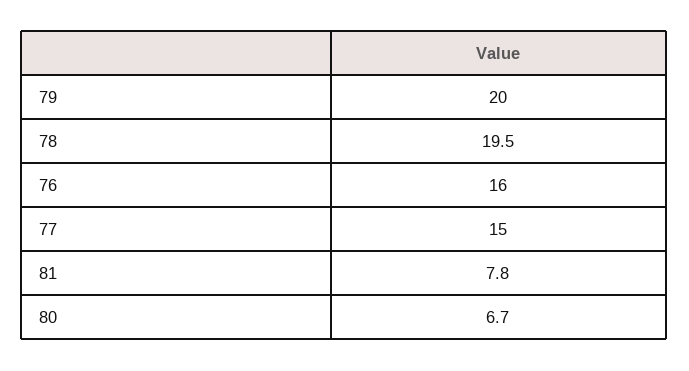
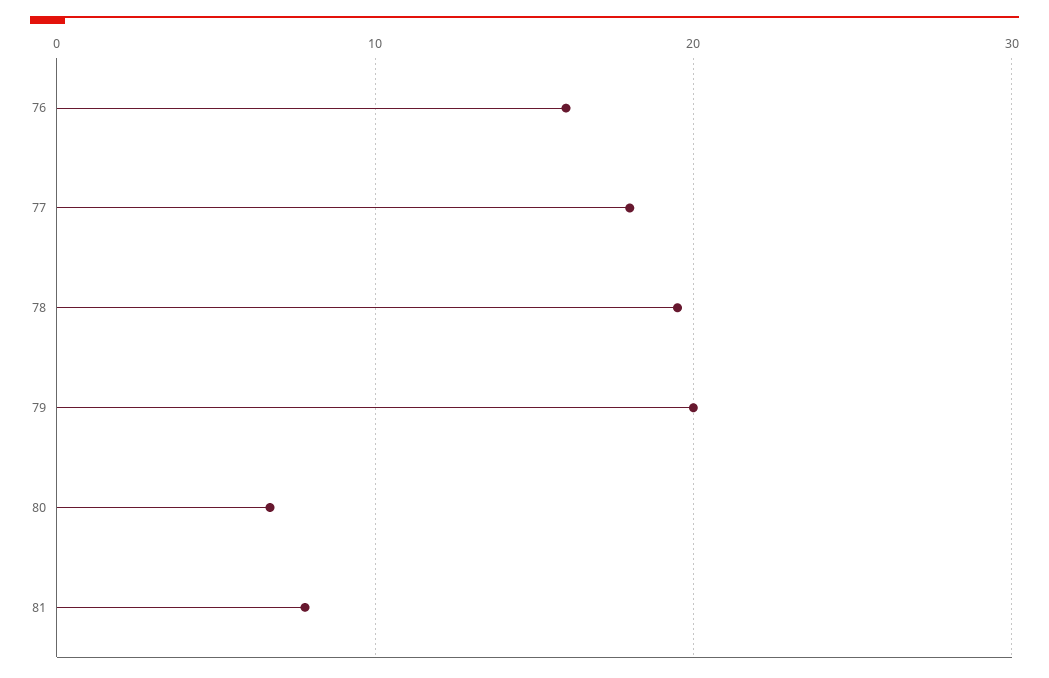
77: 15 -> 18

